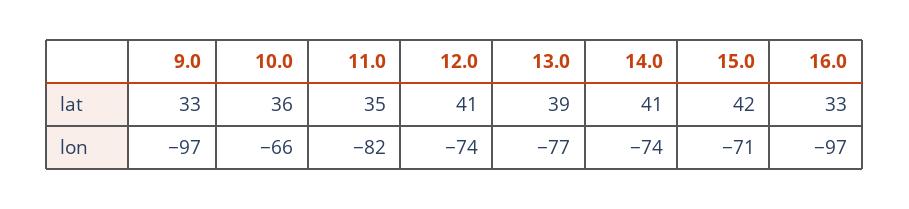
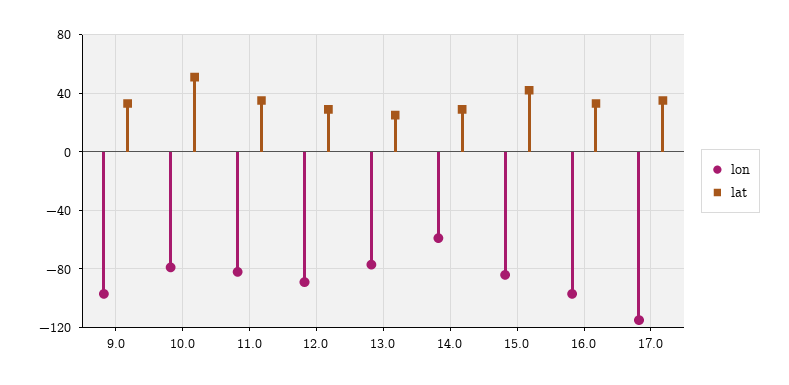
lat, 10.0: 36 -> 50
lat, 12.0: 41 -> 30
lat, 13.0: 39 -> 25
lat, 14.0: 41 -> 30
lon, 10.0: -66 -> -80
lon, 12.0: -74 -> -90
lon, 14.0: -74 -> -60
lon, 15.0: -71 -> -85
lon, 17.0: none -> -115
lat, 17.0: none -> 35

